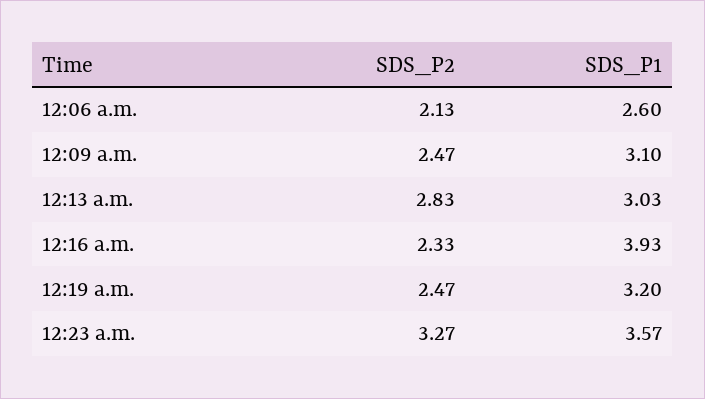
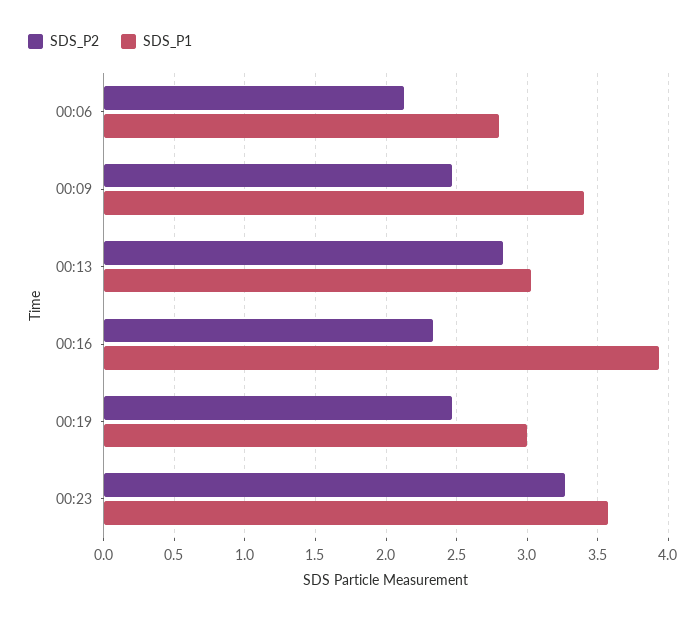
SDS_P1, 12:06 a.m.: 2.6 -> 2.8
SDS_P1, 12:09 a.m.: 3.1 -> 3.4
SDS_P1, 12:19 a.m.: 3.2 -> 3

